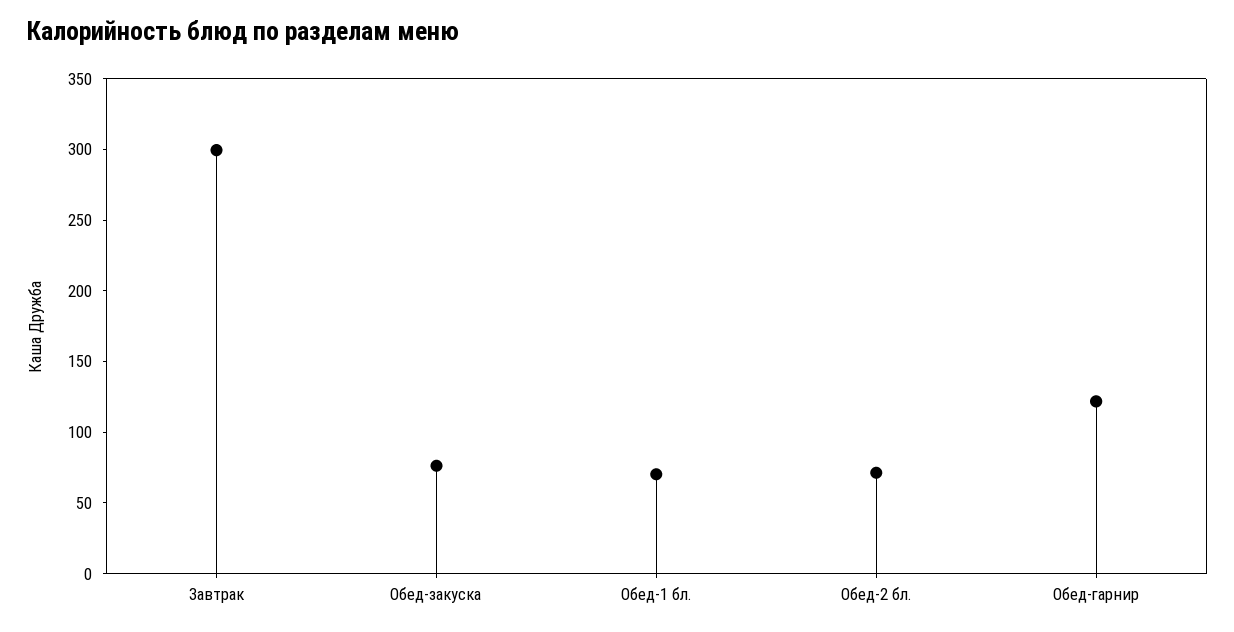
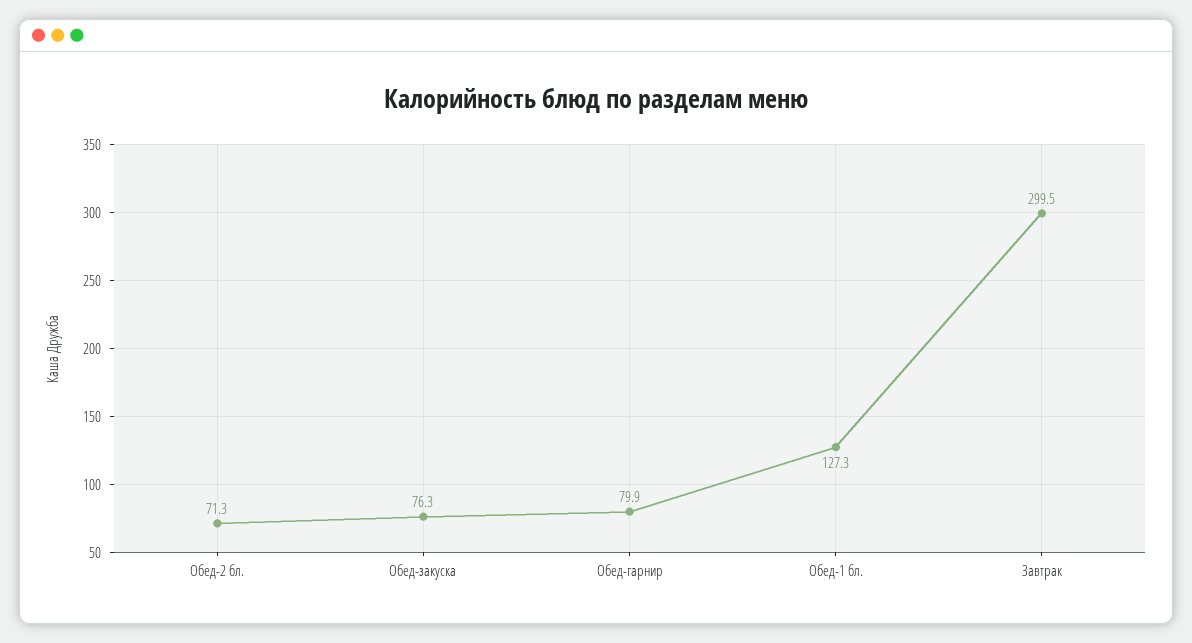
Обед-1 бл.: 70 -> 127.3
Обед-гарнир: 120 -> 79.9

